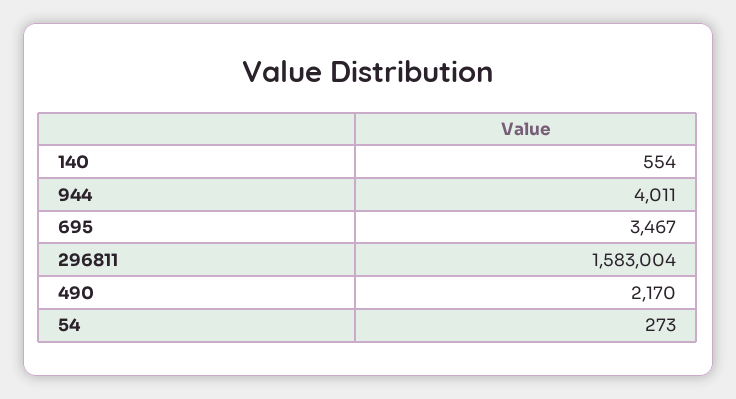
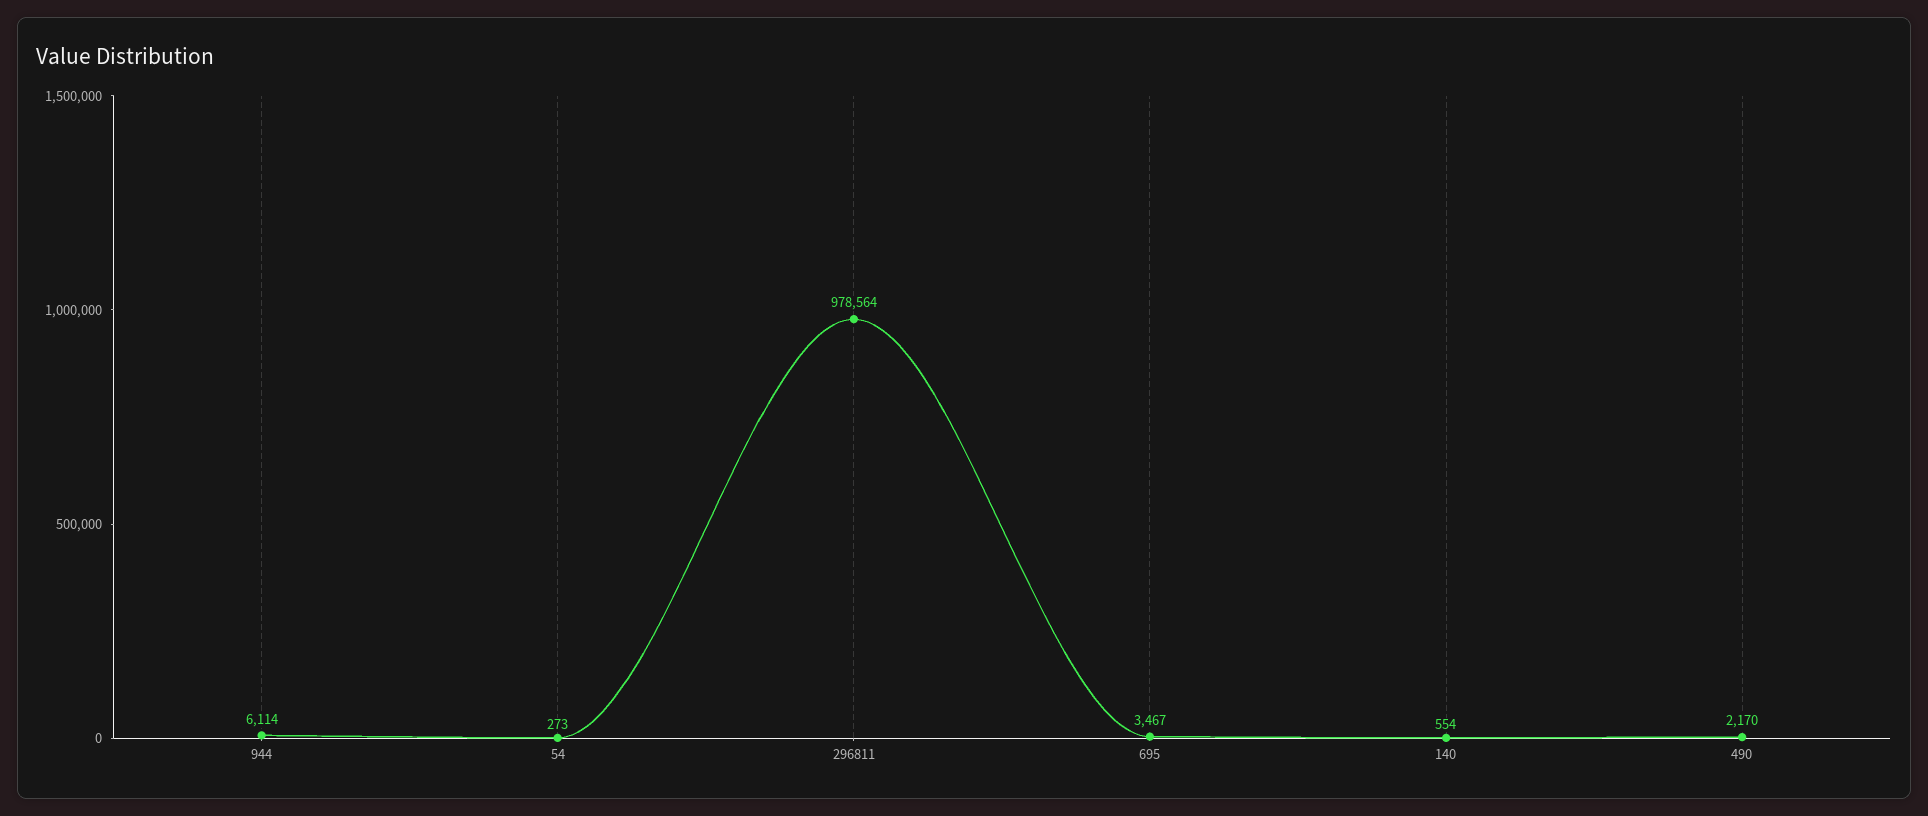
944: 4011 -> 6114
296811: 1583004 -> 978564

